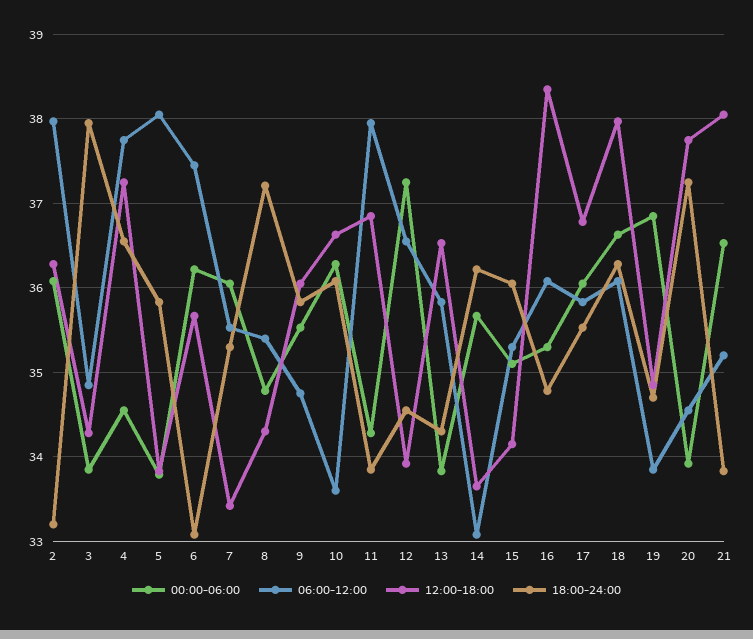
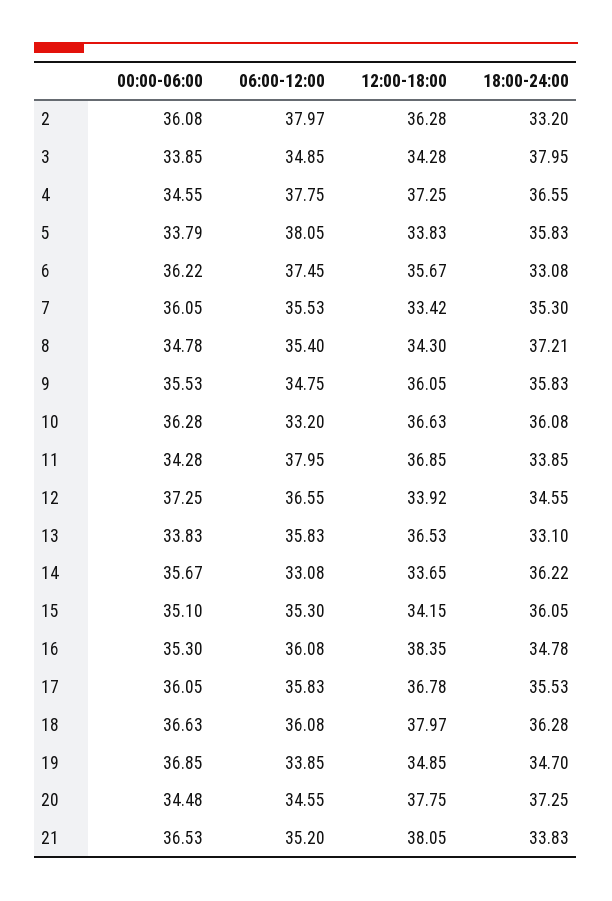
06:00-12:00, 10: 33.6 -> 33.2
18:00-24:00, 13: 34.3 -> 33.1
00:00-06:00, 20: 33.9 -> 34.48

